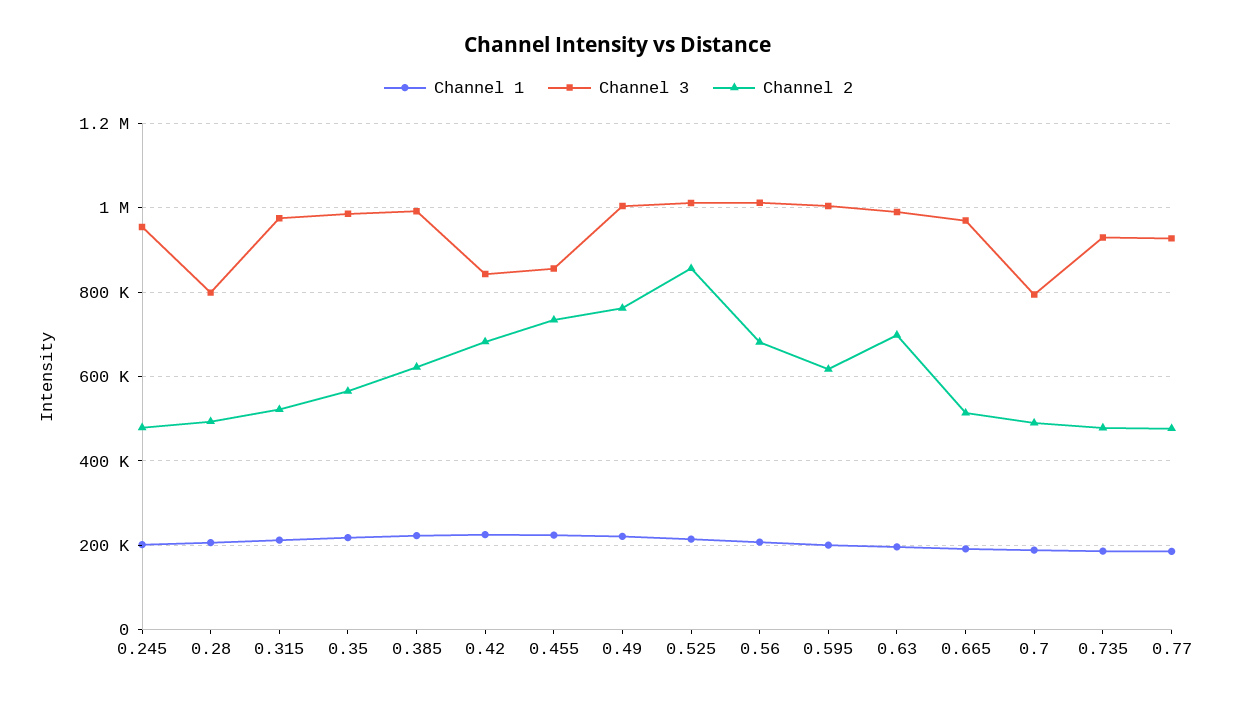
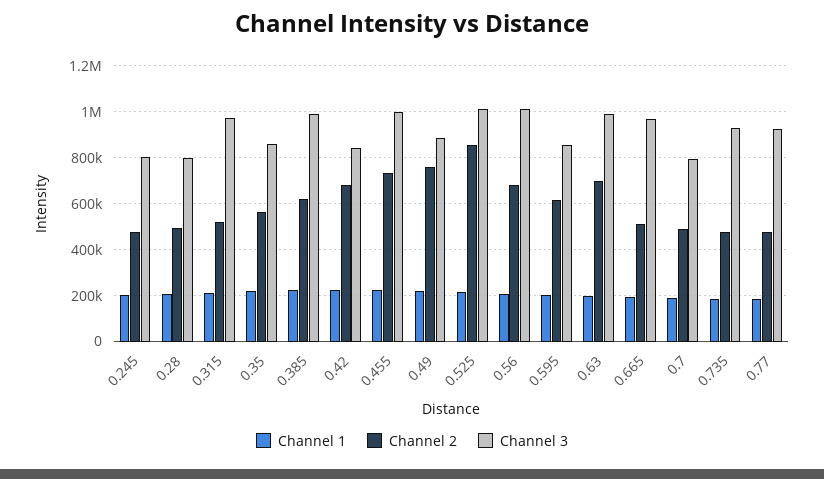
Channel 3, 0.245: 960000 -> 800000
Channel 3, 0.35: 980000 -> 850000
Channel 3, 0.455: 860000 -> 1000000
Channel 3, 0.49: 1000000 -> 900000
Channel 3, 0.595: 1000000 -> 850000

